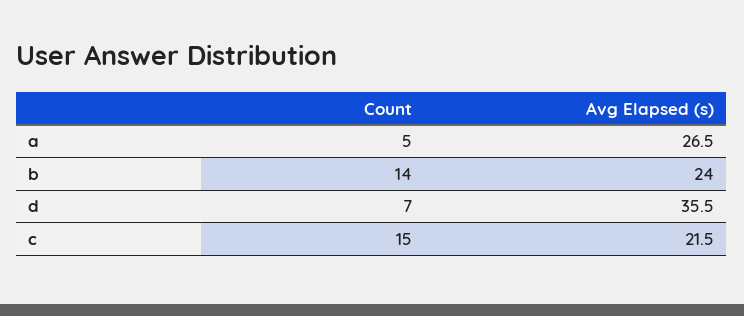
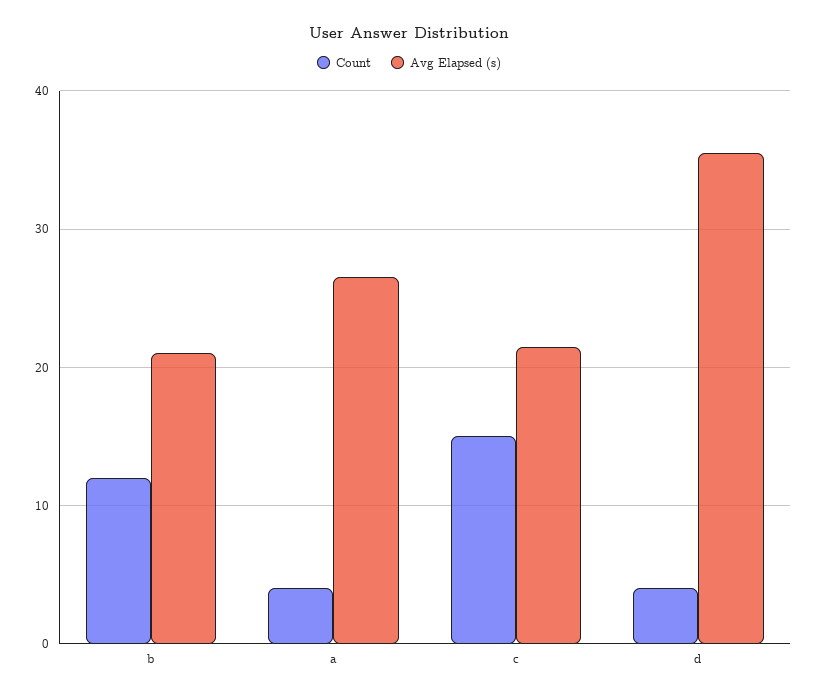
Count, a: 5 -> 4
Count, b: 14 -> 12
Avg Elapsed (s), b: 24 -> 21
Count, d: 7 -> 4

